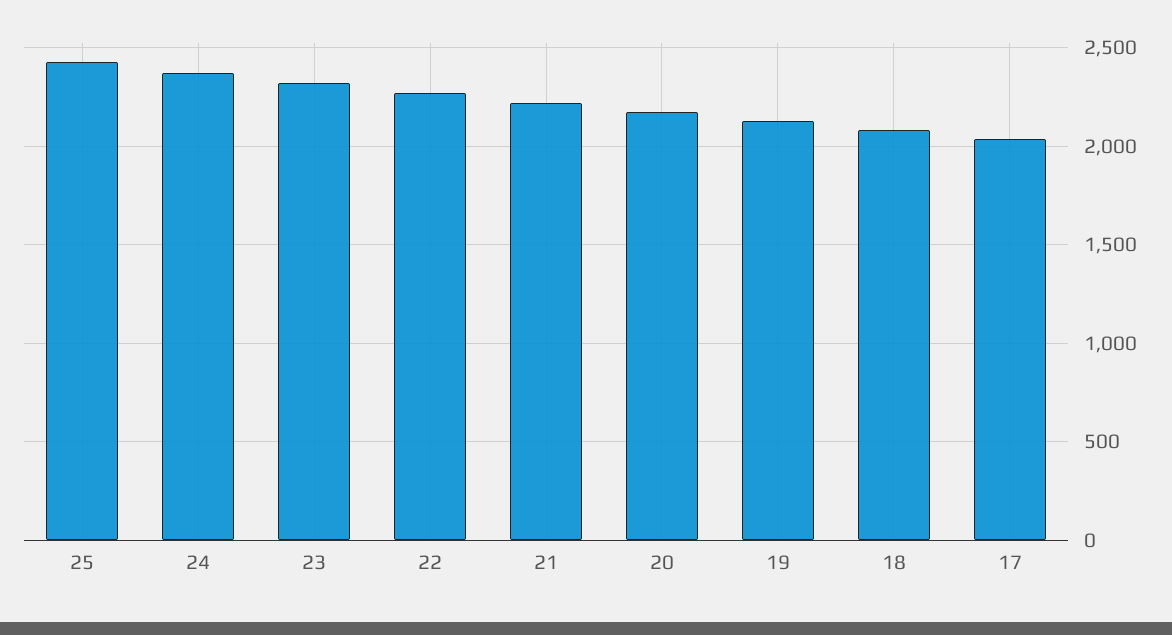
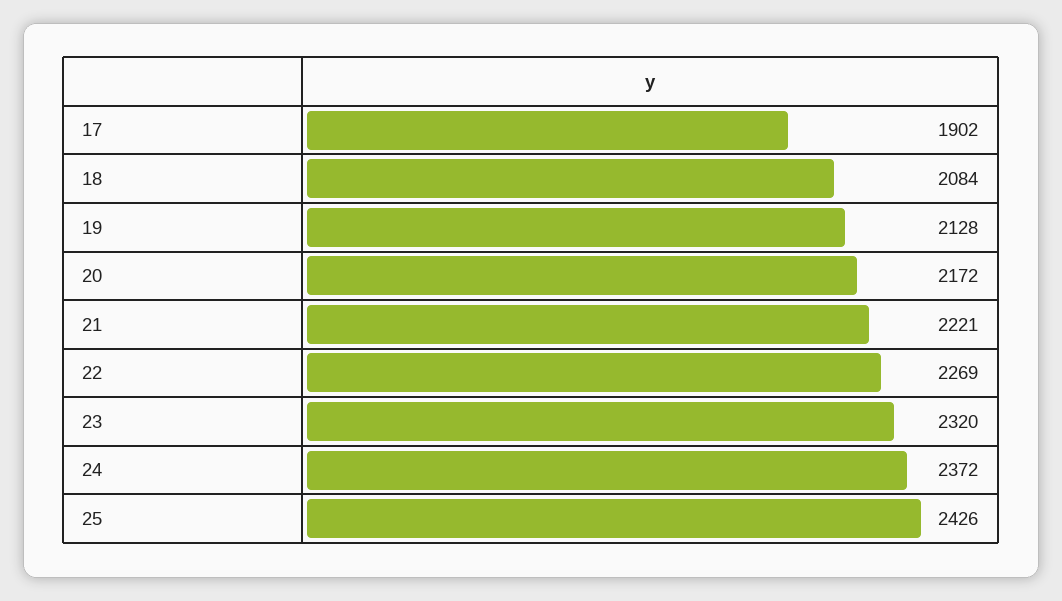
17: 2050 -> 1902

